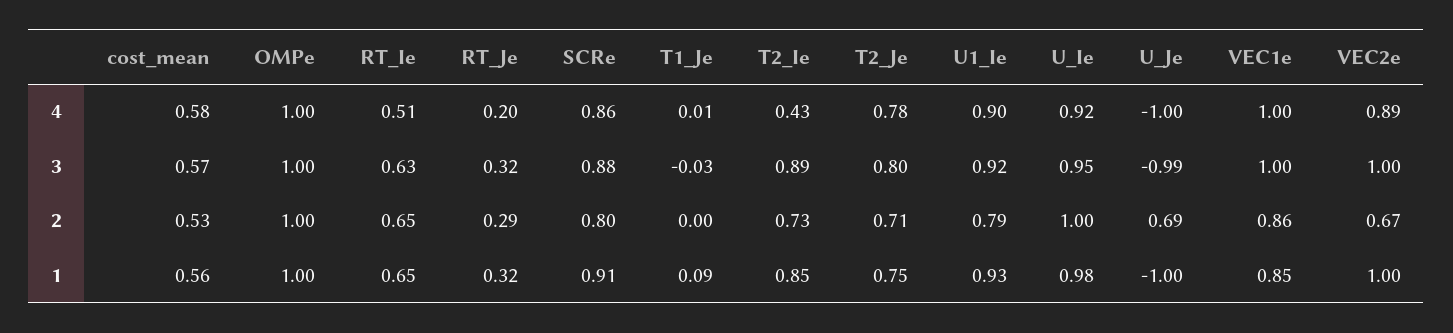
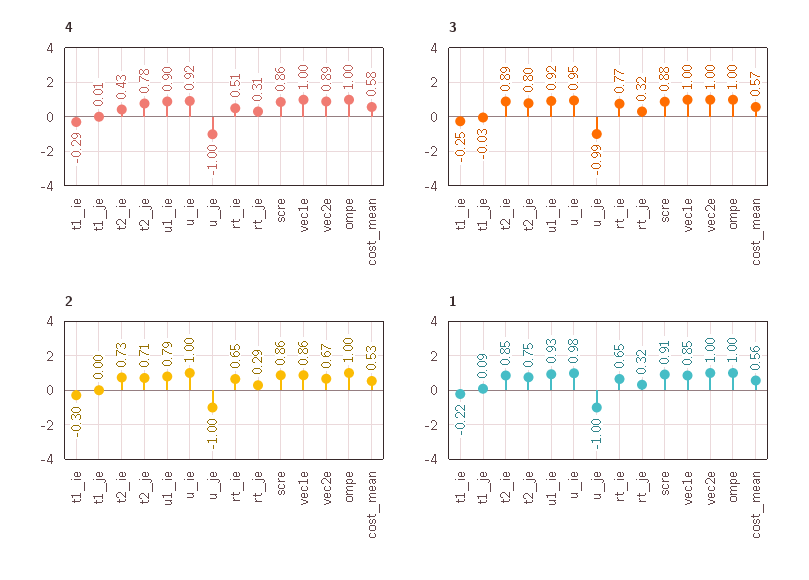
4, RT_Je: 0.2 -> 0.31
3, RT_Ie: 0.63 -> 0.77
2, SCRe: 0.8 -> 0.86
2, U_Je: 0.69 -> -1
4, t1_ie: none -> -0.29
3, t1_ie: none -> -0.25
2, t1_ie: none -> -0.3
1, t1_ie: none -> -0.22

